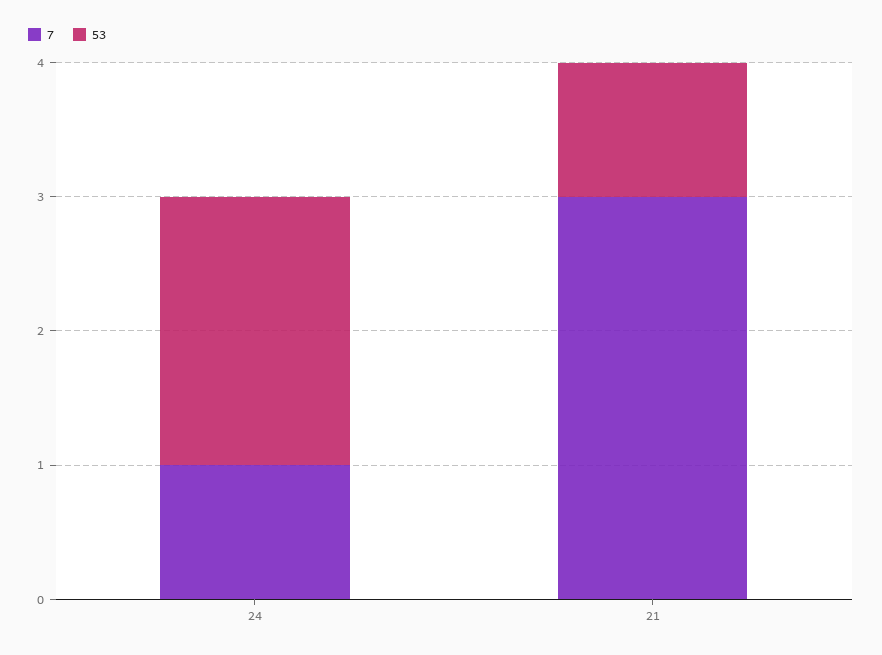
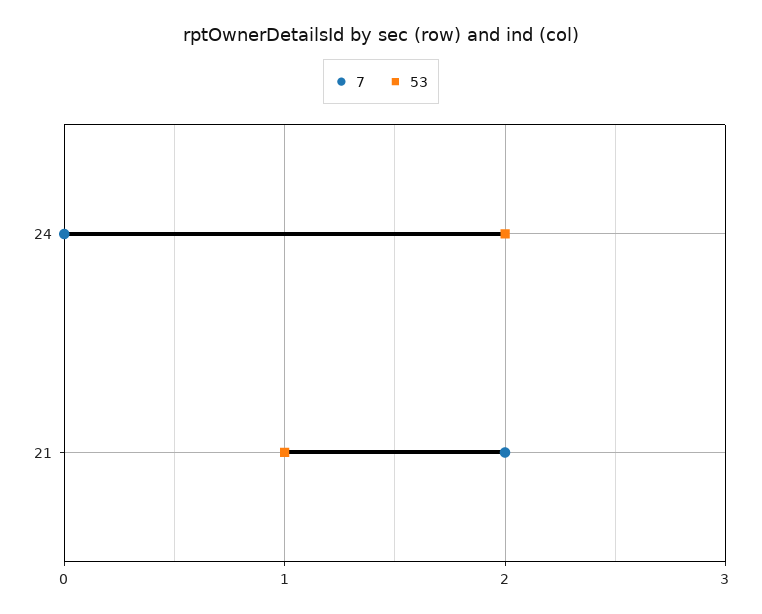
7, 24: 1 -> 0
7, 21: 3 -> 2

